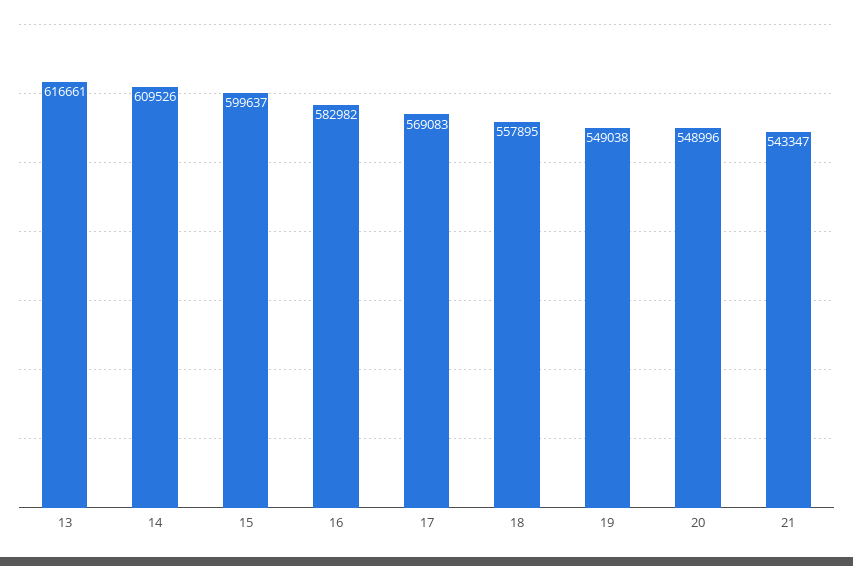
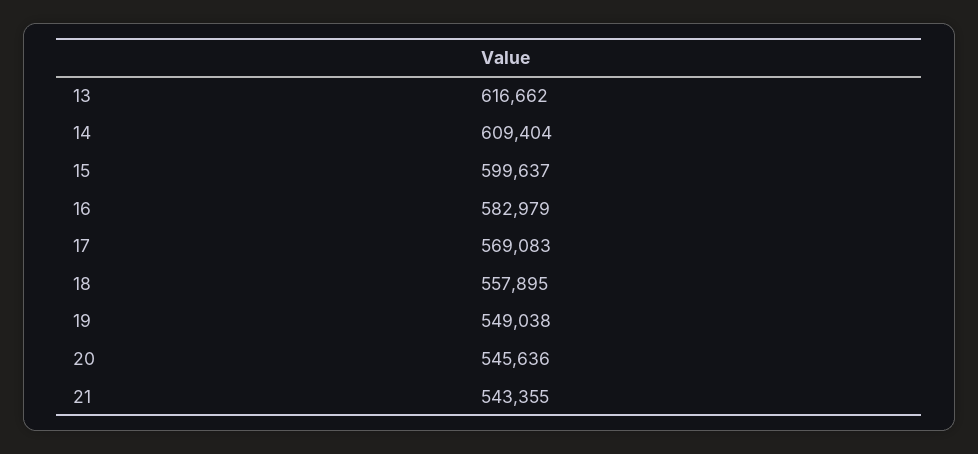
13: 616661 -> 616662
14: 609526 -> 609404
16: 582982 -> 582979
20: 548996 -> 545636
21: 543347 -> 543355

